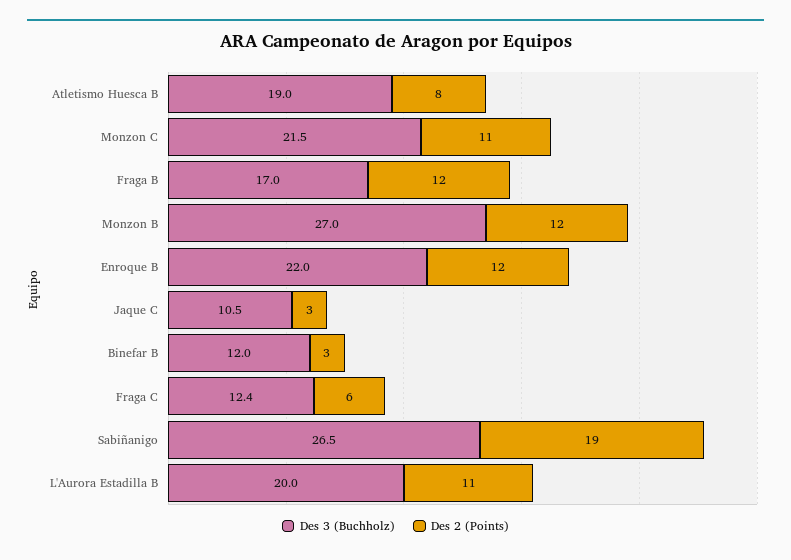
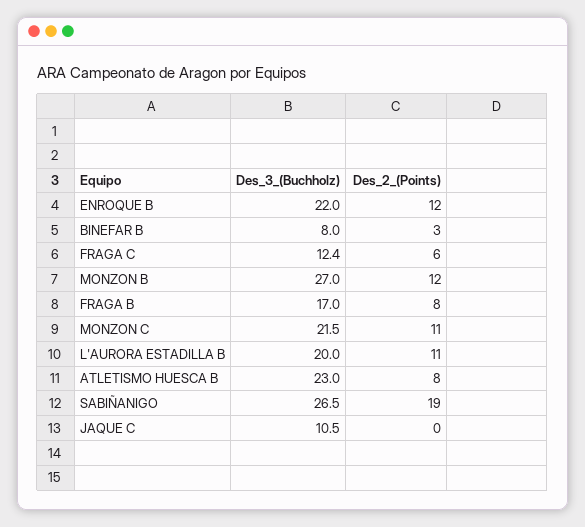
Des 3 (Buchholz), Atletismo Huesca B: 19 -> 23
Des 2 (Points), Fraga B: 12 -> 8
Des 2 (Points), Jaque C: 3 -> 0
Des 3 (Buchholz), Binefar B: 12 -> 8

